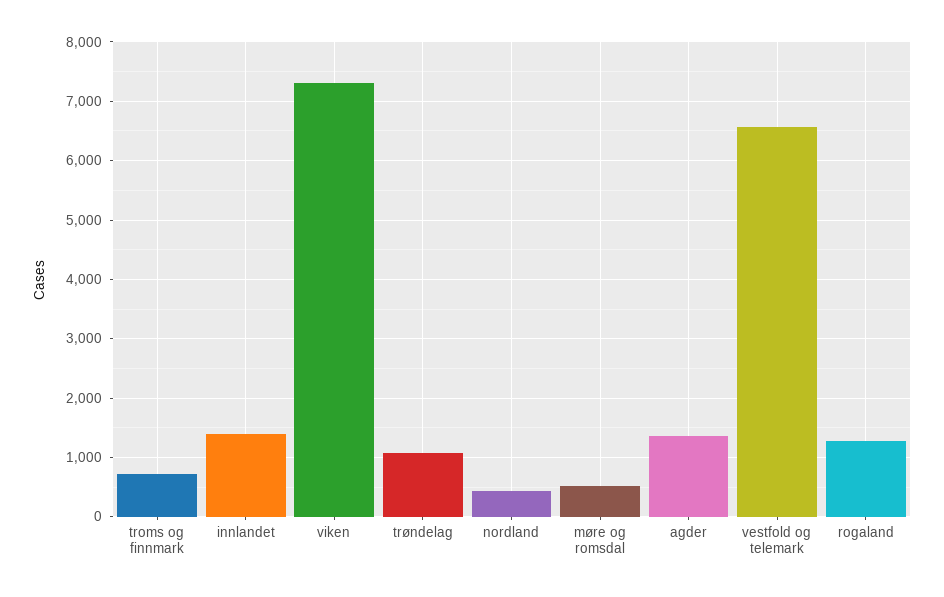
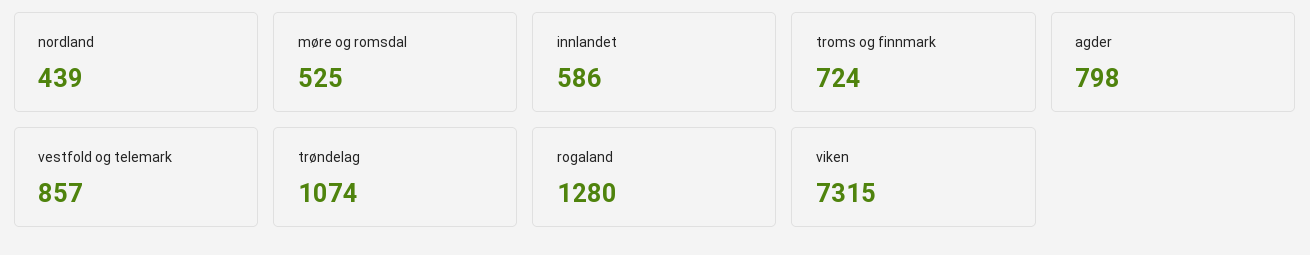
innlandet: 1400 -> 586
agder: 1400 -> 798
vestfold og telemark: 6600 -> 857

